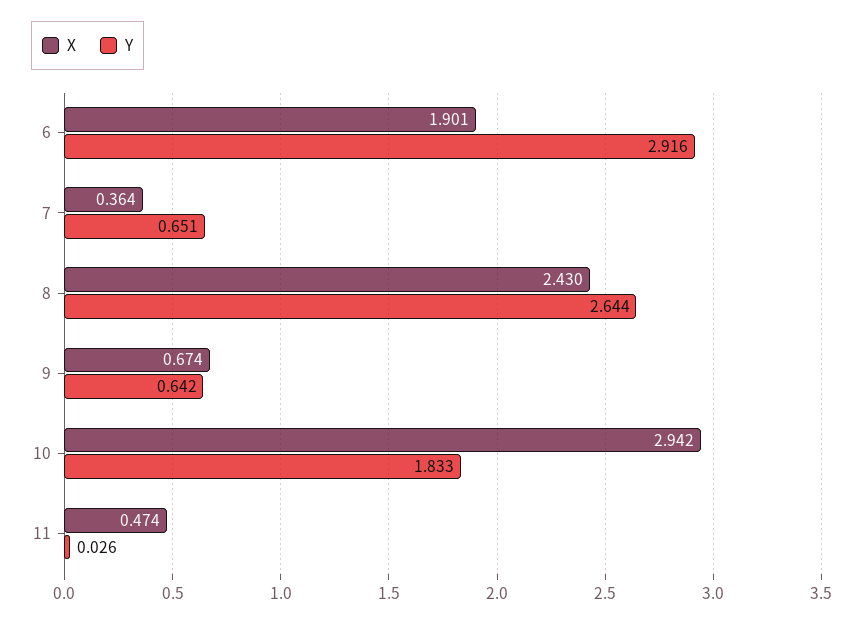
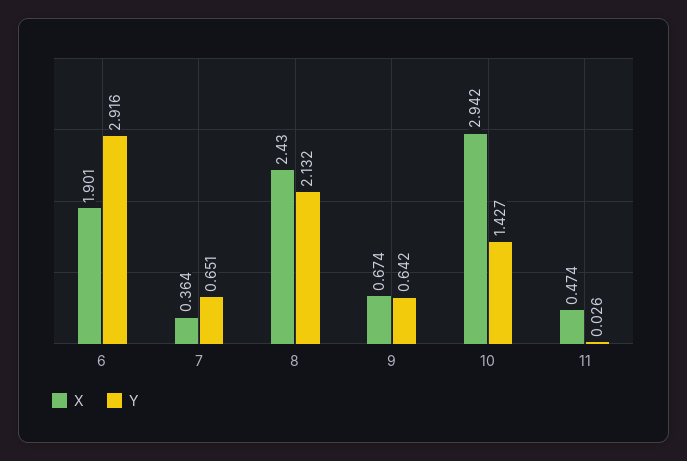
Y, 8: 2.644 -> 2.132
Y, 10: 1.833 -> 1.427

